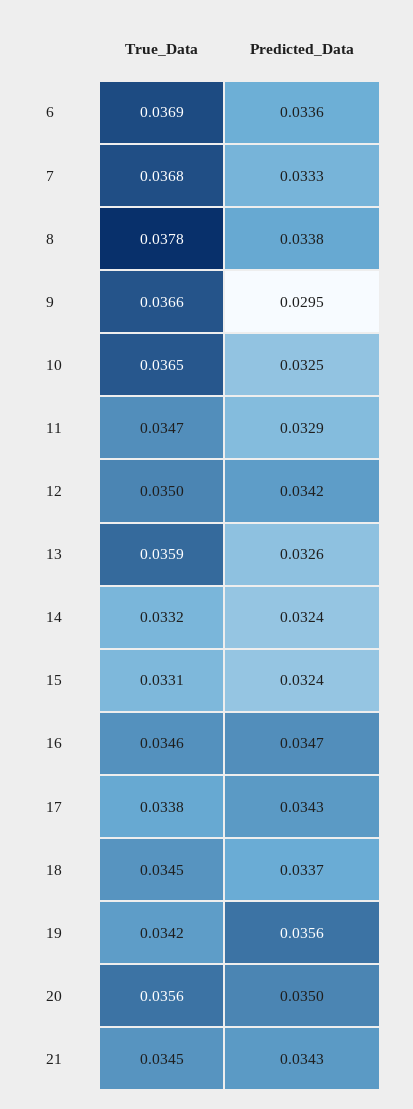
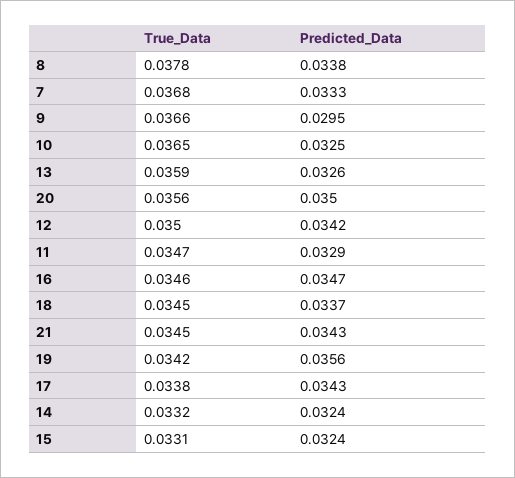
True_Data, 6: 0.0369 -> none
Predicted_Data, 6: 0.0336 -> none

